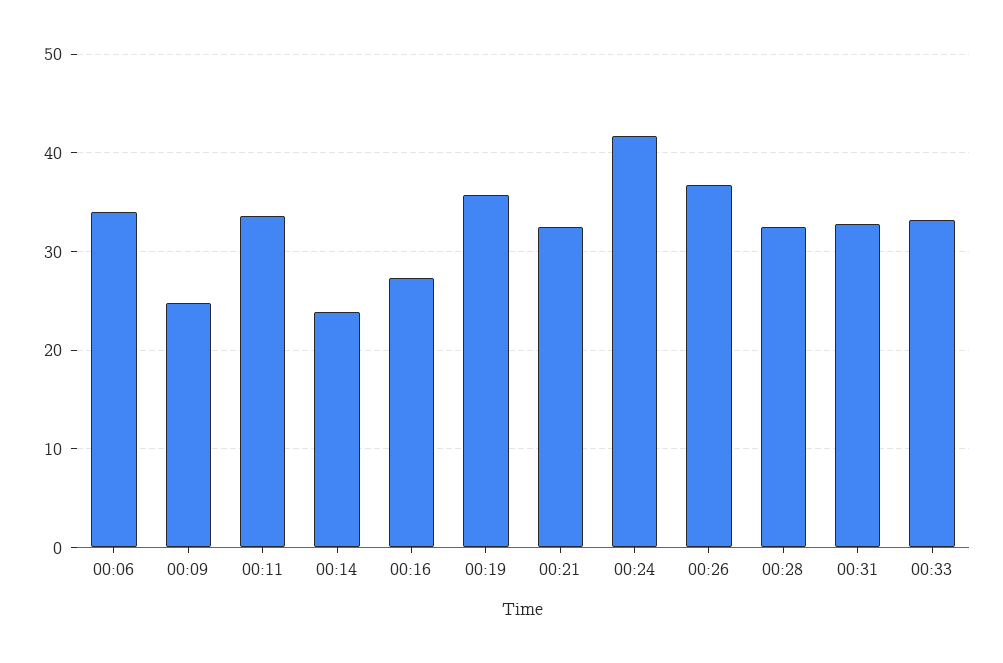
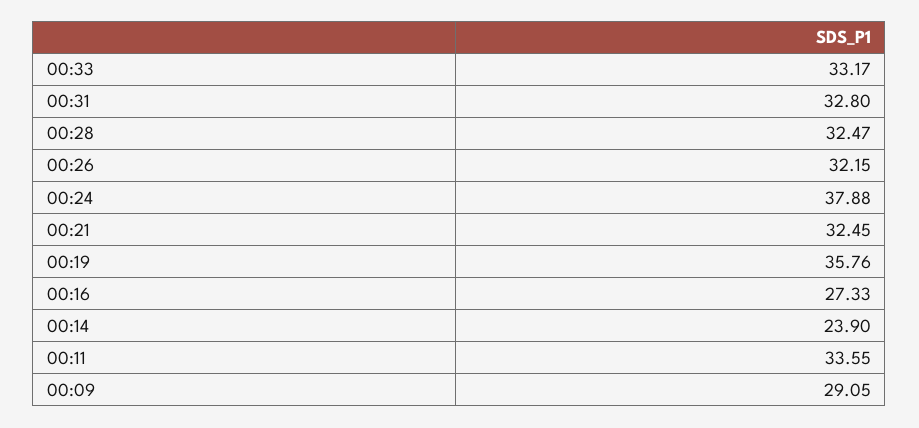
00:06: 34 -> none
00:09: 25 -> 29.05
00:24: 42 -> 37.88
00:26: 37 -> 32.15

